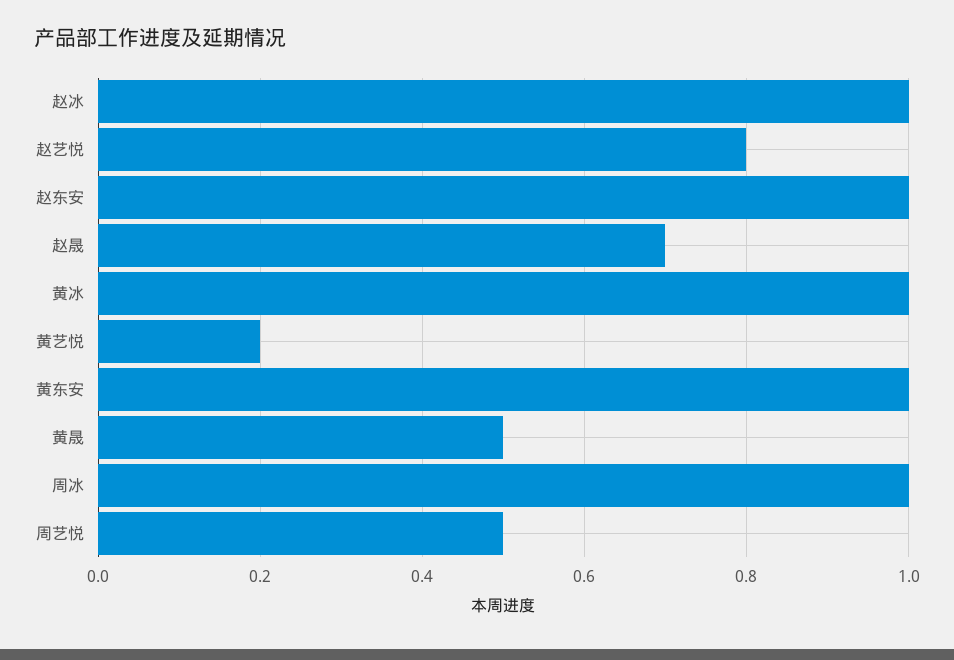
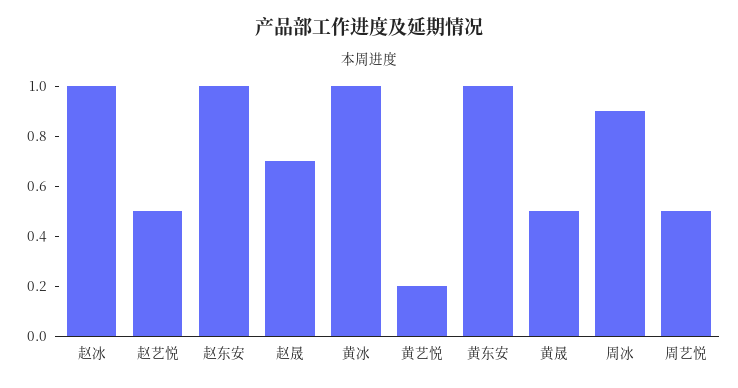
赵艺悦: 0.8 -> 0.5
周冰: 1 -> 0.9

